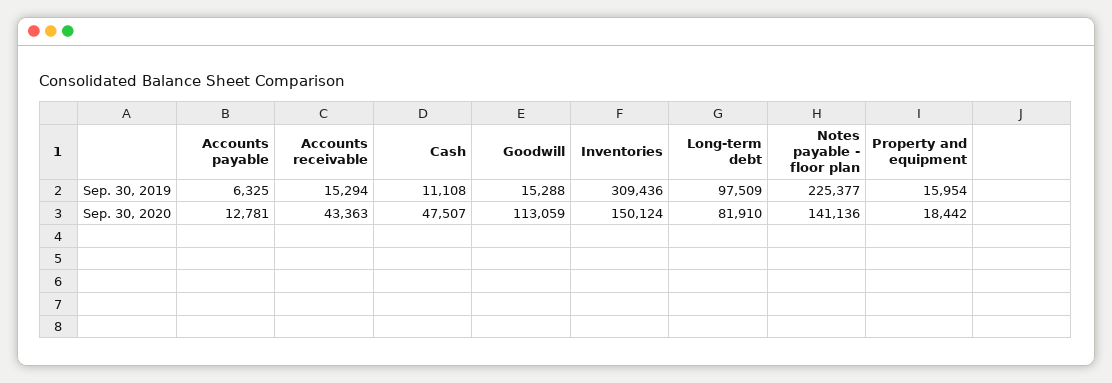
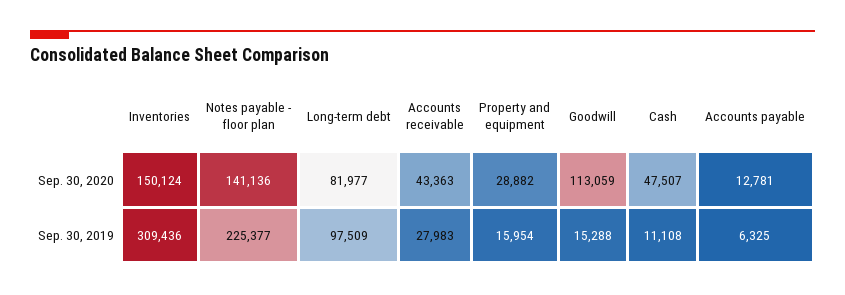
Accounts receivable, Sep. 30, 2019: 15294 -> 27983
Long-term debt, Sep. 30, 2020: 81910 -> 81977
Property and equipment, Sep. 30, 2020: 18442 -> 28882

